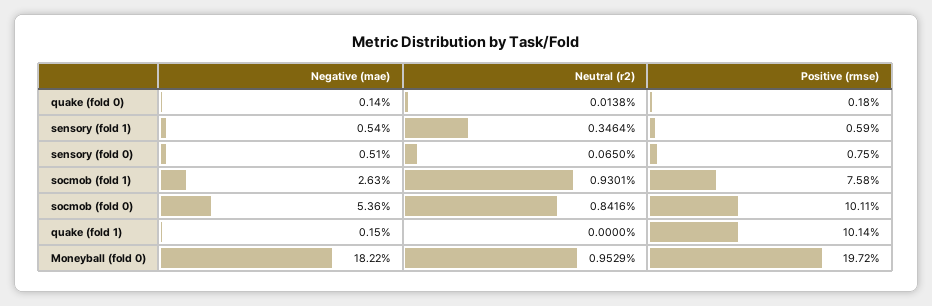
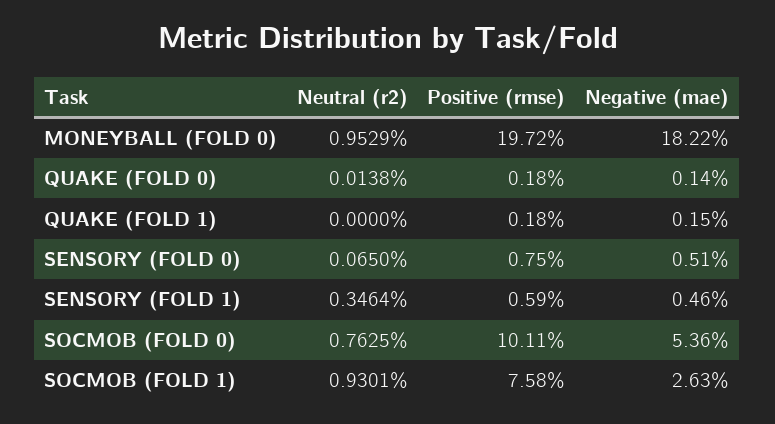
Negative (mae), sensory (fold 1): 0.54 -> 0.46
Neutral (r2), socmob (fold 0): 0.8416 -> 0.7625
Positive (rmse), quake (fold 1): 10.14 -> 0.18

